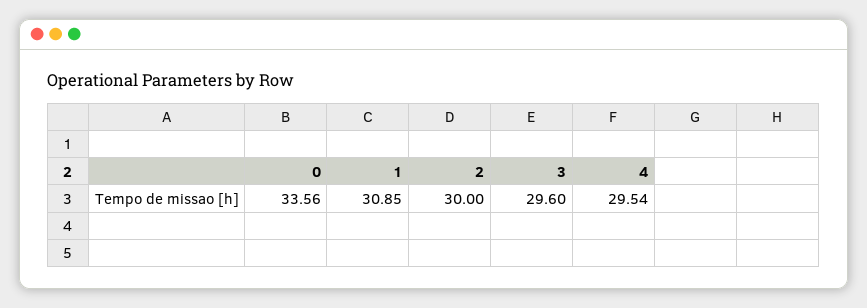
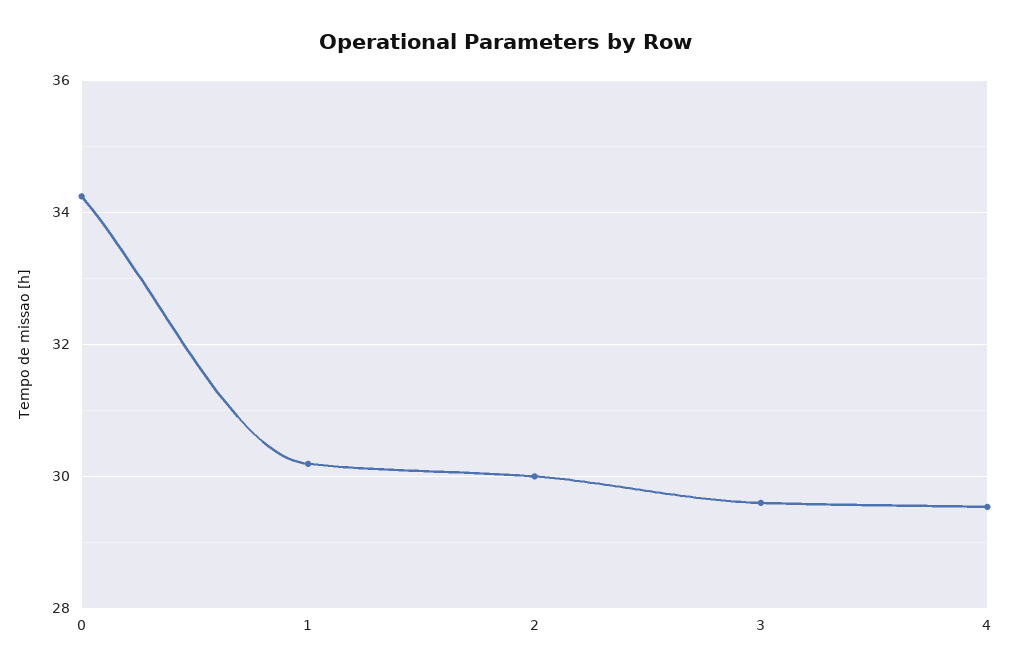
0: 33.56 -> 34.2
1: 30.85 -> 30.2

